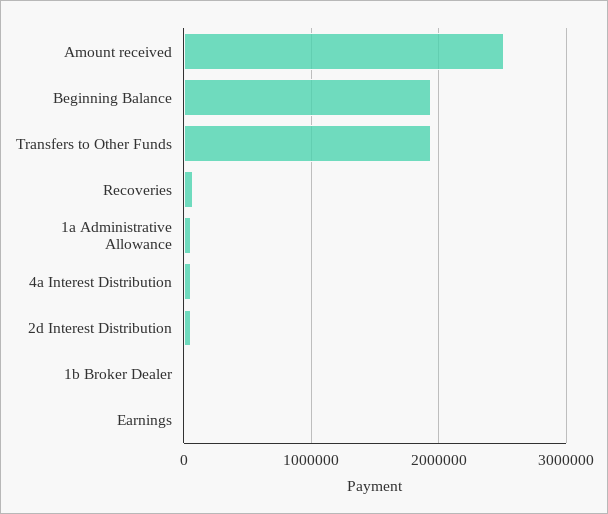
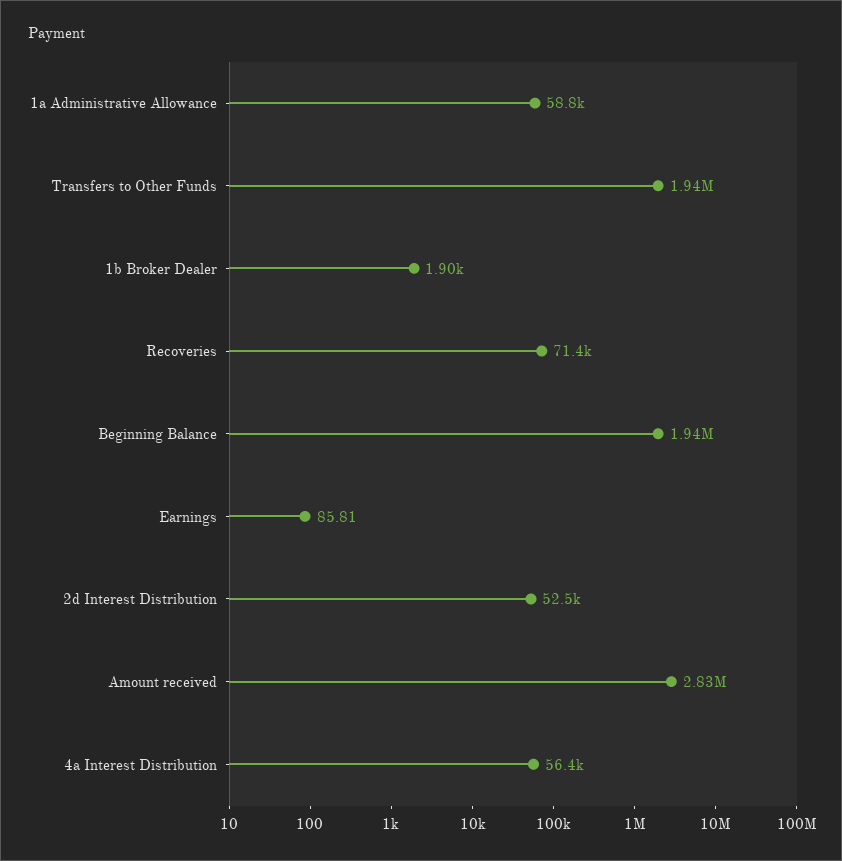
Amount received: 2500000 -> 2830000

